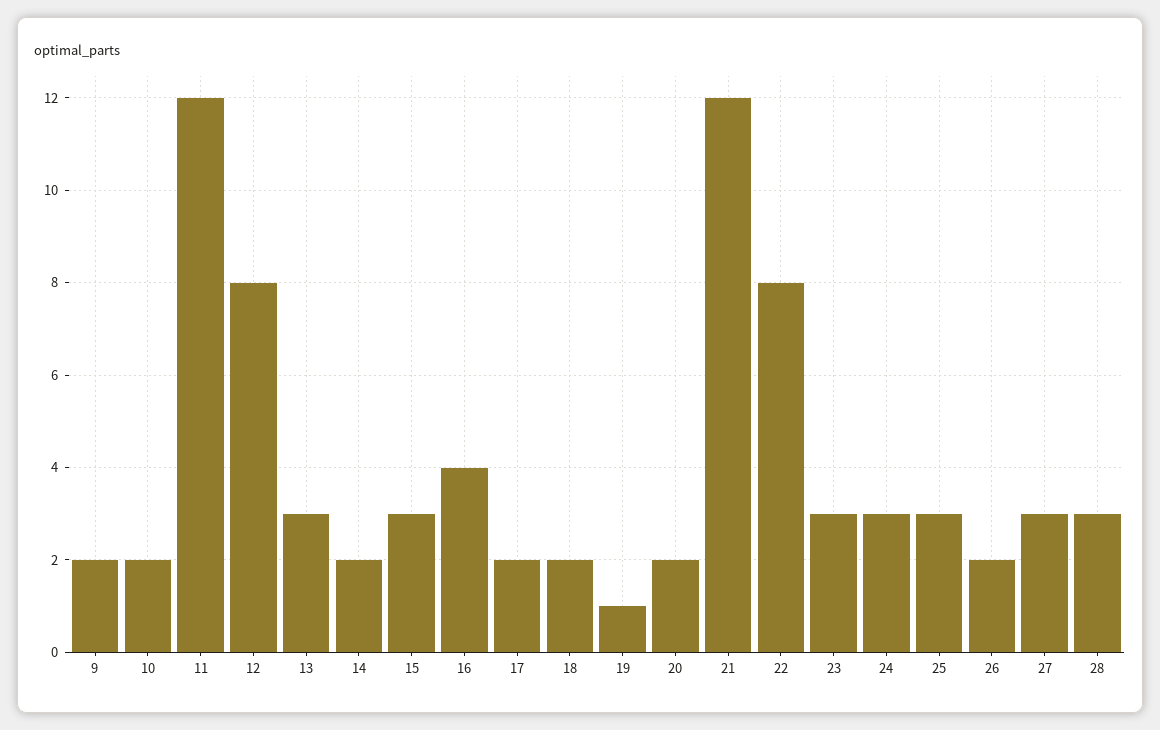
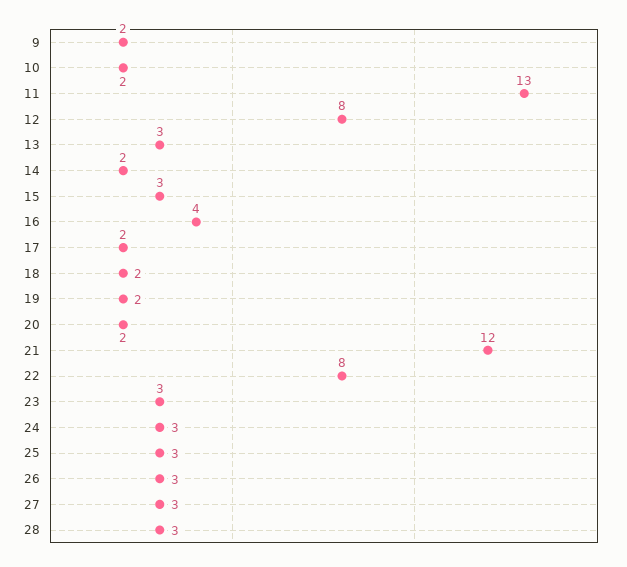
11: 12 -> 13
19: 1 -> 2
26: 2 -> 3

